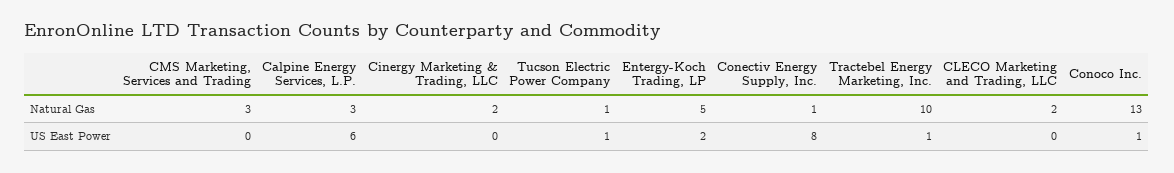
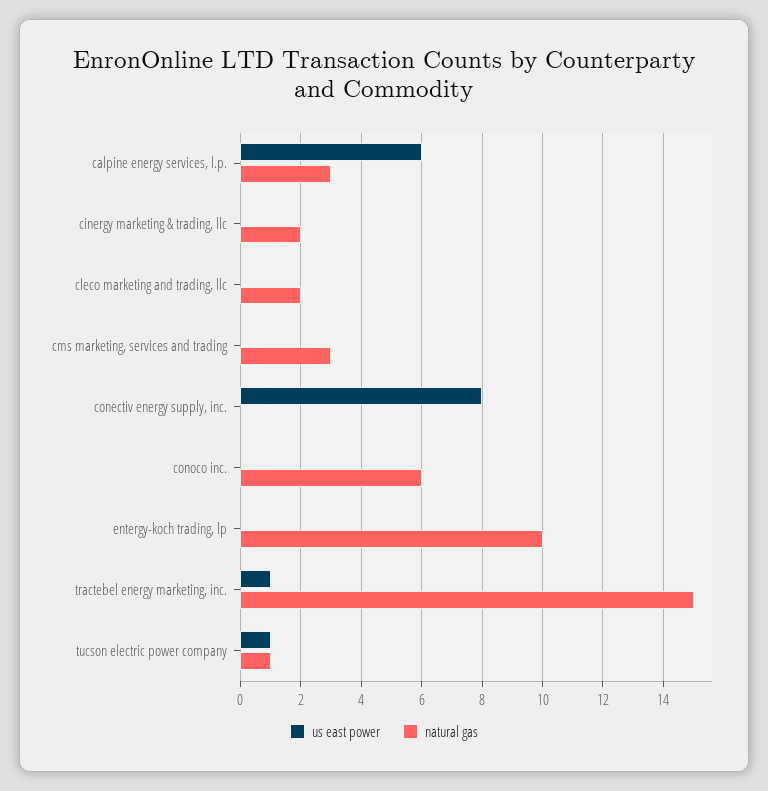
Natural Gas, Entergy-Koch Trading, LP: 5 -> 10
Natural Gas, Conectiv Energy Supply, Inc.: 1 -> 0
Natural Gas, Tractebel Energy Marketing, Inc.: 10 -> 15
Natural Gas, Conoco Inc.: 13 -> 6
US East Power, Entergy-Koch Trading, LP: 2 -> 0
US East Power, Conoco Inc.: 1 -> 0

